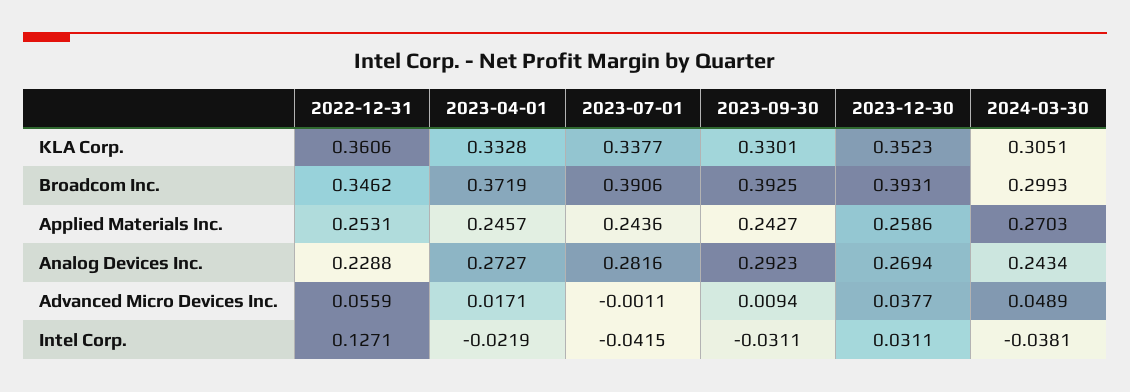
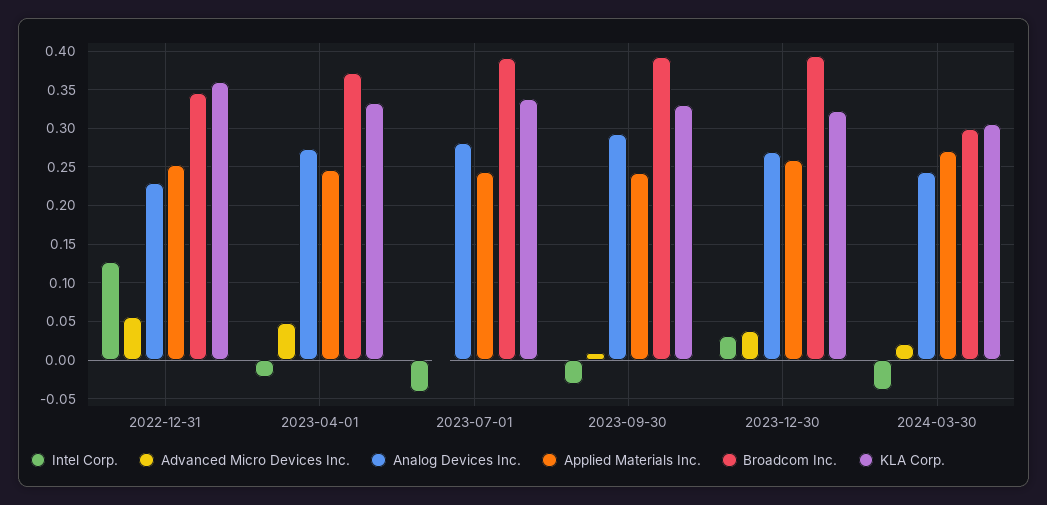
KLA Corp., 2023-12-30: 0.3523 -> 0.32
Advanced Micro Devices Inc., 2023-04-01: 0.0171 -> 0.05
Advanced Micro Devices Inc., 2024-03-30: 0.0489 -> 0.02

